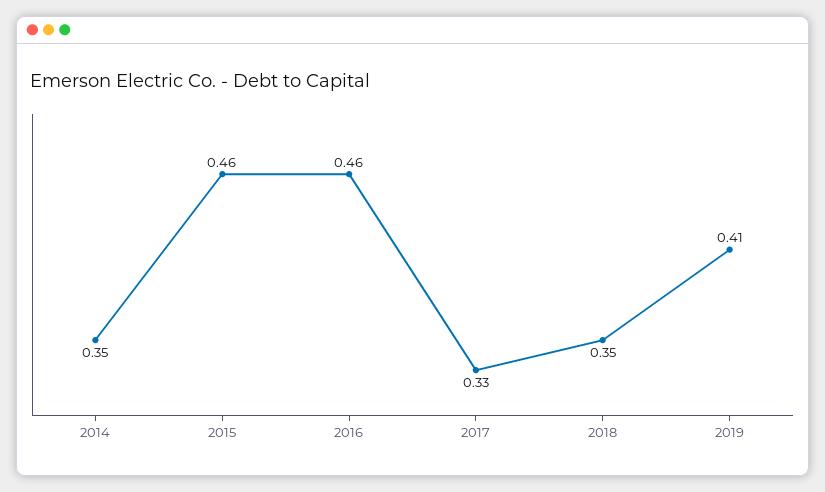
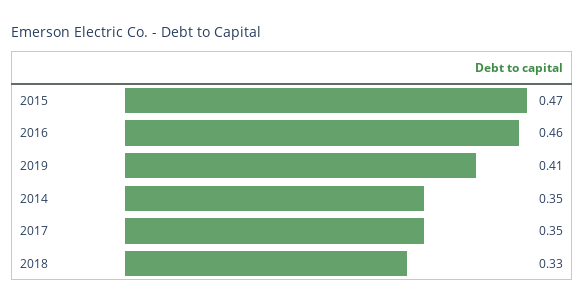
2015: 0.46 -> 0.47
2017: 0.33 -> 0.35
2018: 0.35 -> 0.33

